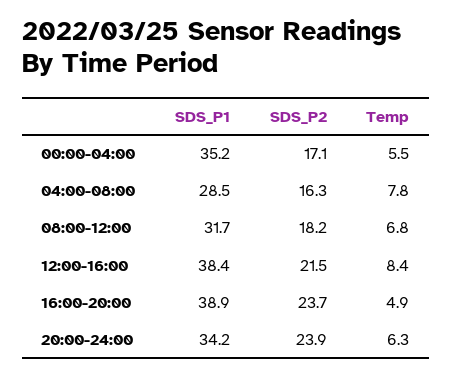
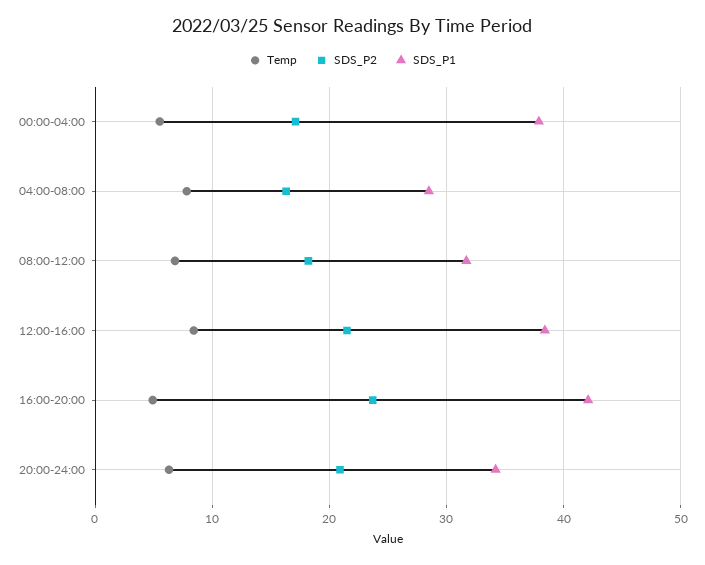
SDS_P1, 00:00-04:00: 35.2 -> 38
SDS_P1, 16:00-20:00: 38.9 -> 42
SDS_P2, 20:00-24:00: 23.9 -> 21

